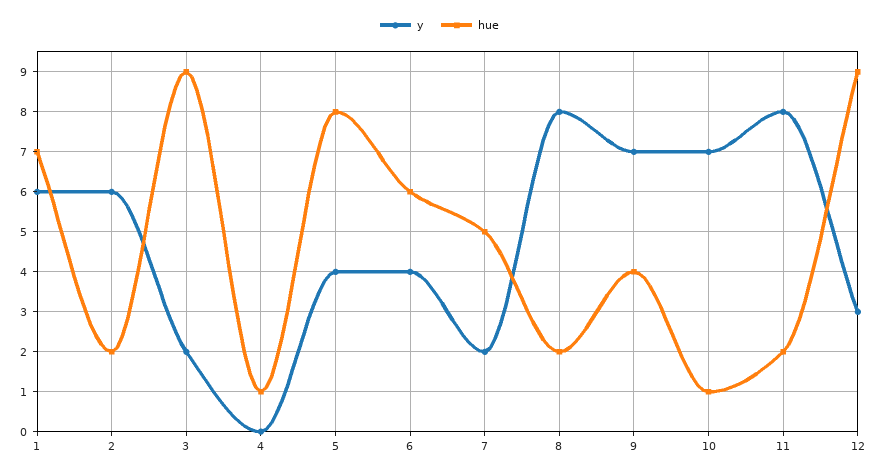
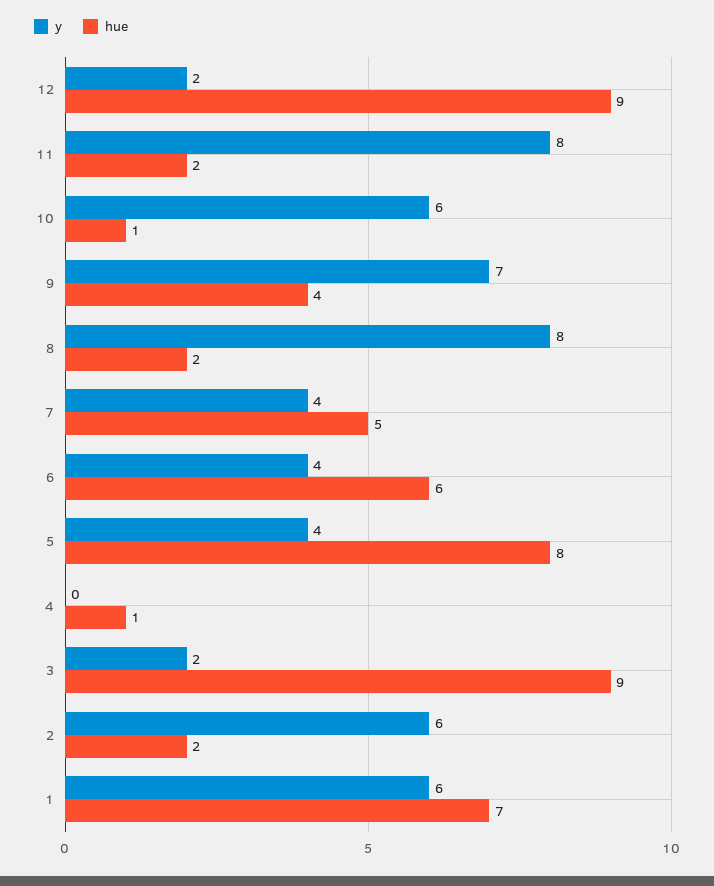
y, 7: 2 -> 4
y, 10: 7 -> 6
y, 12: 3 -> 2

